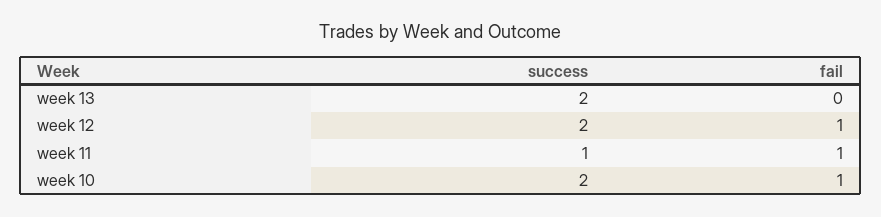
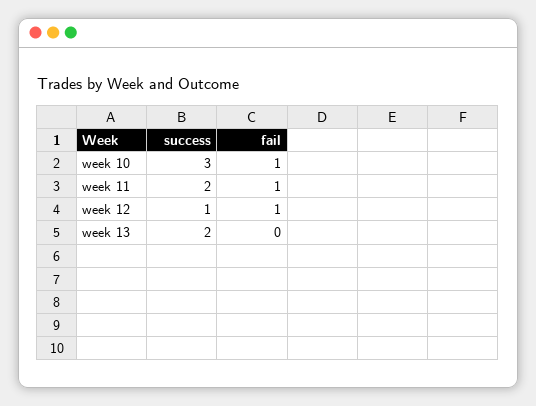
success, week 12: 2 -> 1
success, week 11: 1 -> 2
success, week 10: 2 -> 3

